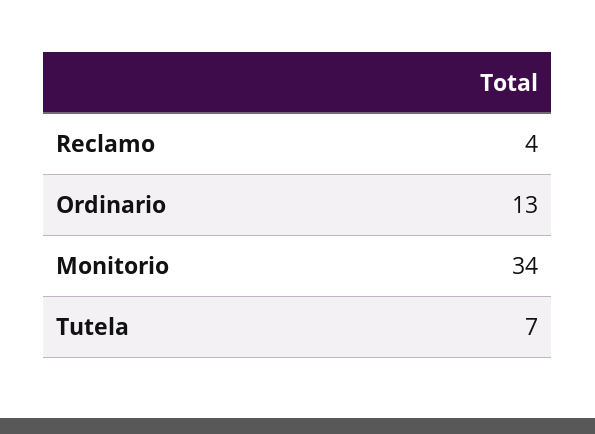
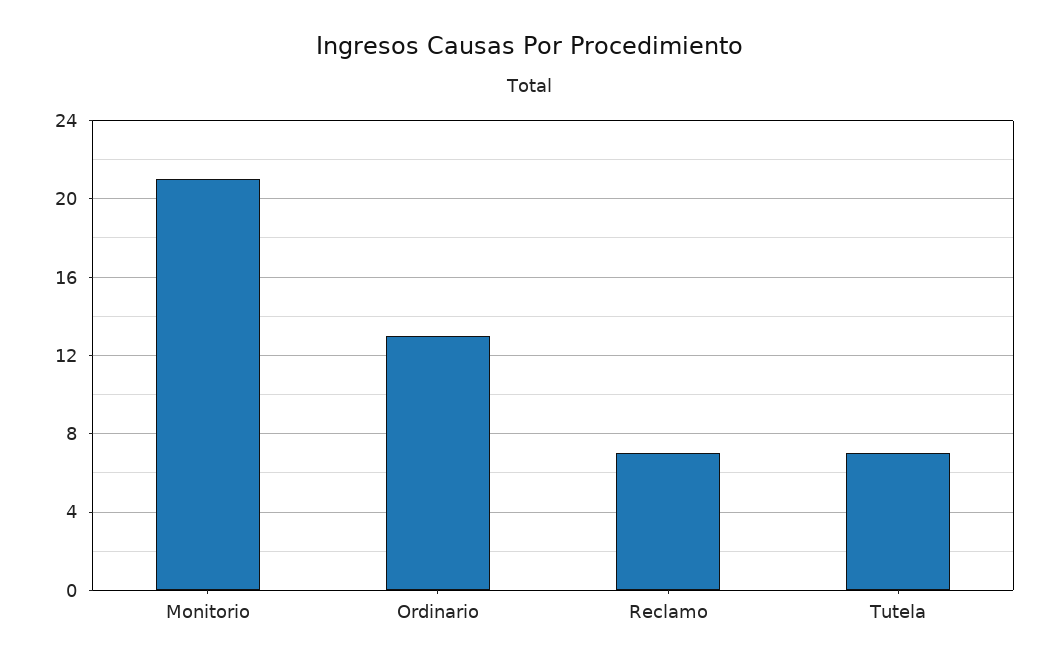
Reclamo: 4 -> 7
Monitorio: 34 -> 21

